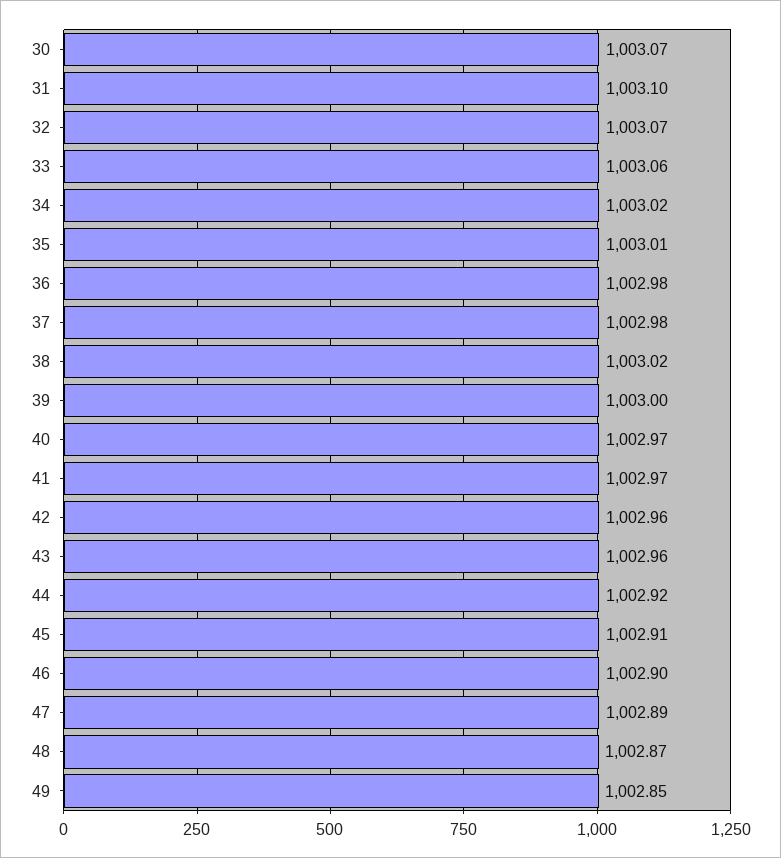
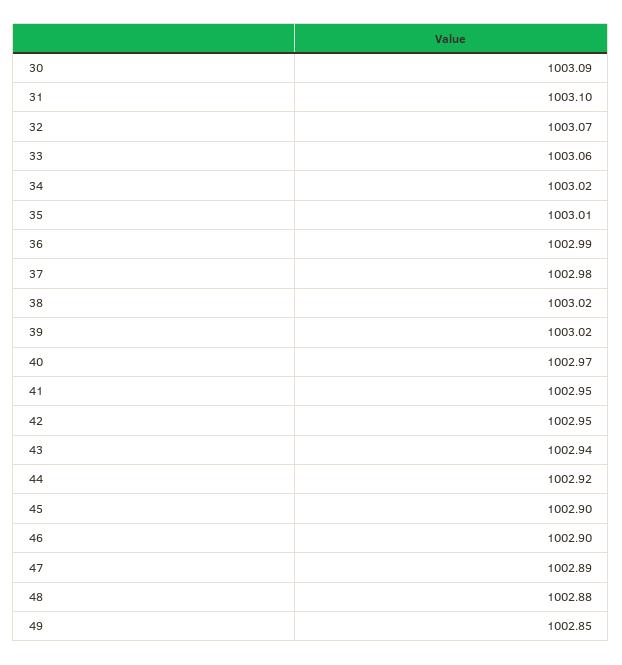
30: 1003.07 -> 1003.09
36: 1002.98 -> 1002.99
39: 1003 -> 1003.02
41: 1002.97 -> 1002.95
42: 1002.96 -> 1002.95
43: 1002.96 -> 1002.94
45: 1002.91 -> 1002.9
48: 1002.87 -> 1002.88

